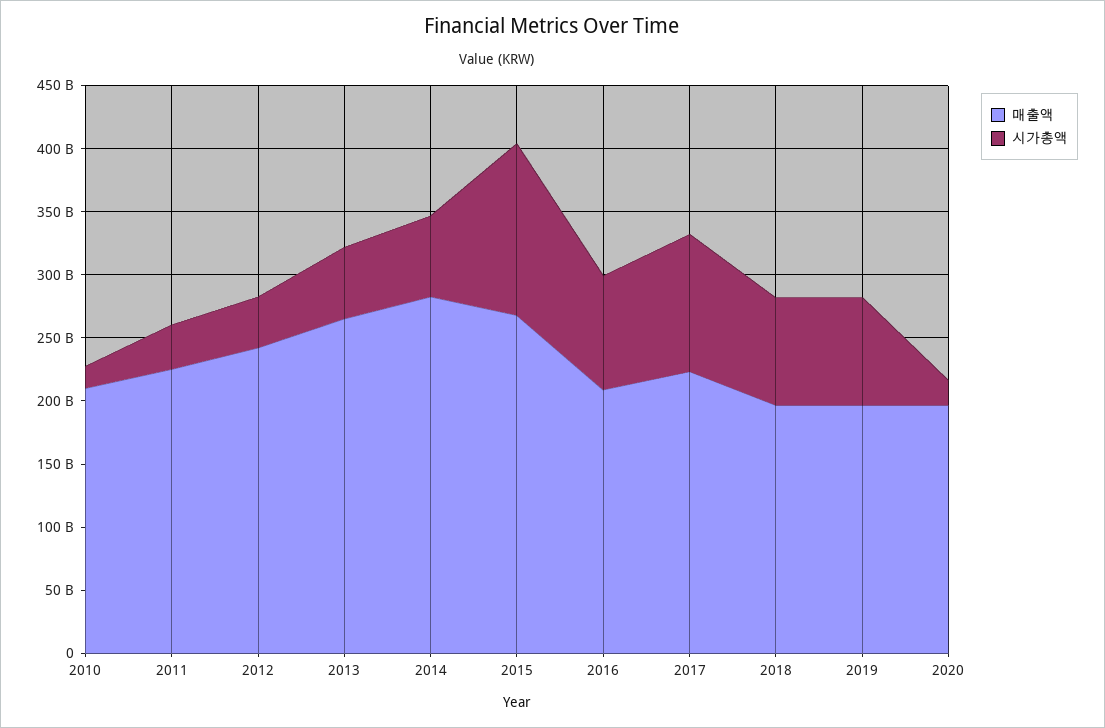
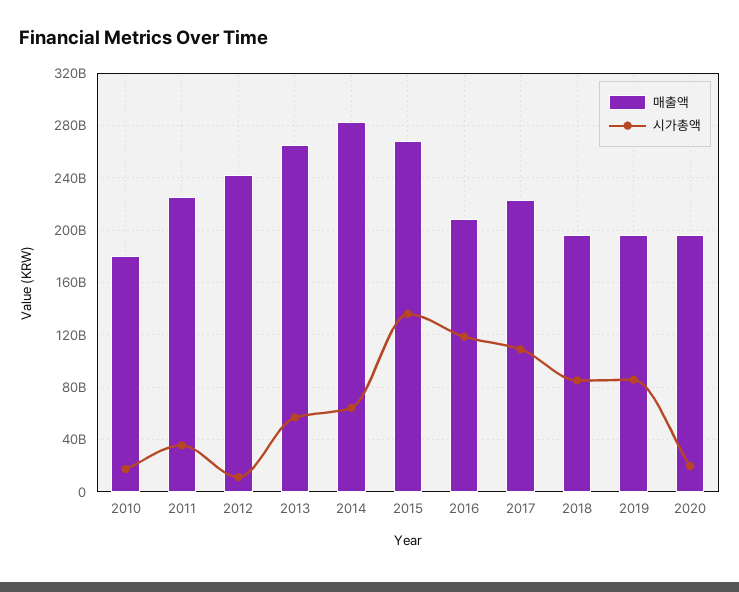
매출액, 2010: 210000000000 -> 180000000000
시가총액, 2012: 40000000000 -> 10000000000
시가총액, 2016: 90000000000 -> 120000000000

